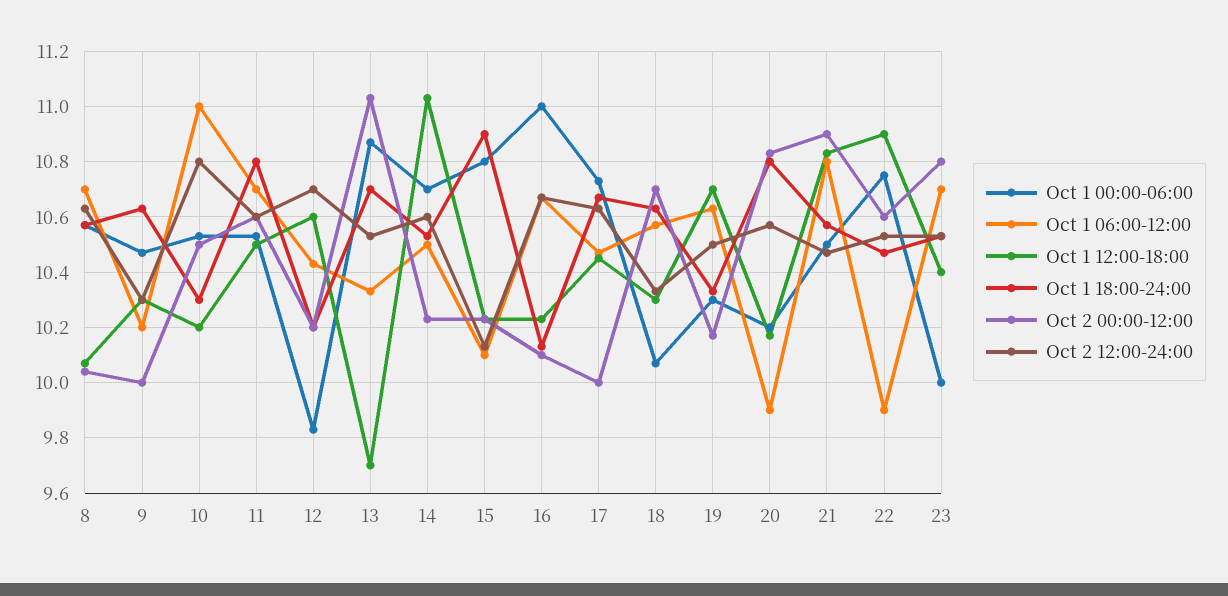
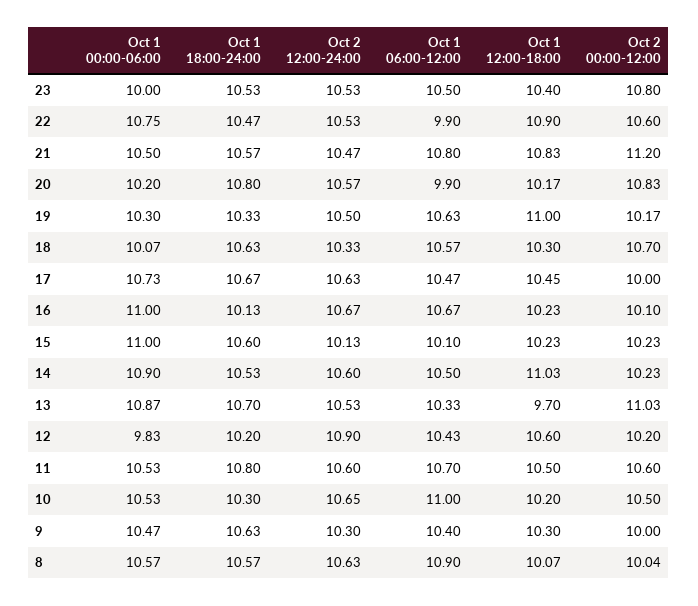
Oct 1 06:00-12:00, 8: 10.7 -> 10.9
Oct 1 06:00-12:00, 9: 10.2 -> 10.4
Oct 2 12:00-24:00, 10: 10.8 -> 10.65
Oct 2 12:00-24:00, 12: 10.7 -> 10.9
Oct 1 00:00-06:00, 14: 10.7 -> 10.9
Oct 1 00:00-06:00, 15: 10.8 -> 11
Oct 1 18:00-24:00, 15: 10.9 -> 10.6
Oct 1 12:00-18:00, 19: 10.7 -> 11
Oct 2 00:00-12:00, 21: 10.9 -> 11.2
Oct 1 06:00-12:00, 23: 10.7 -> 10.5

